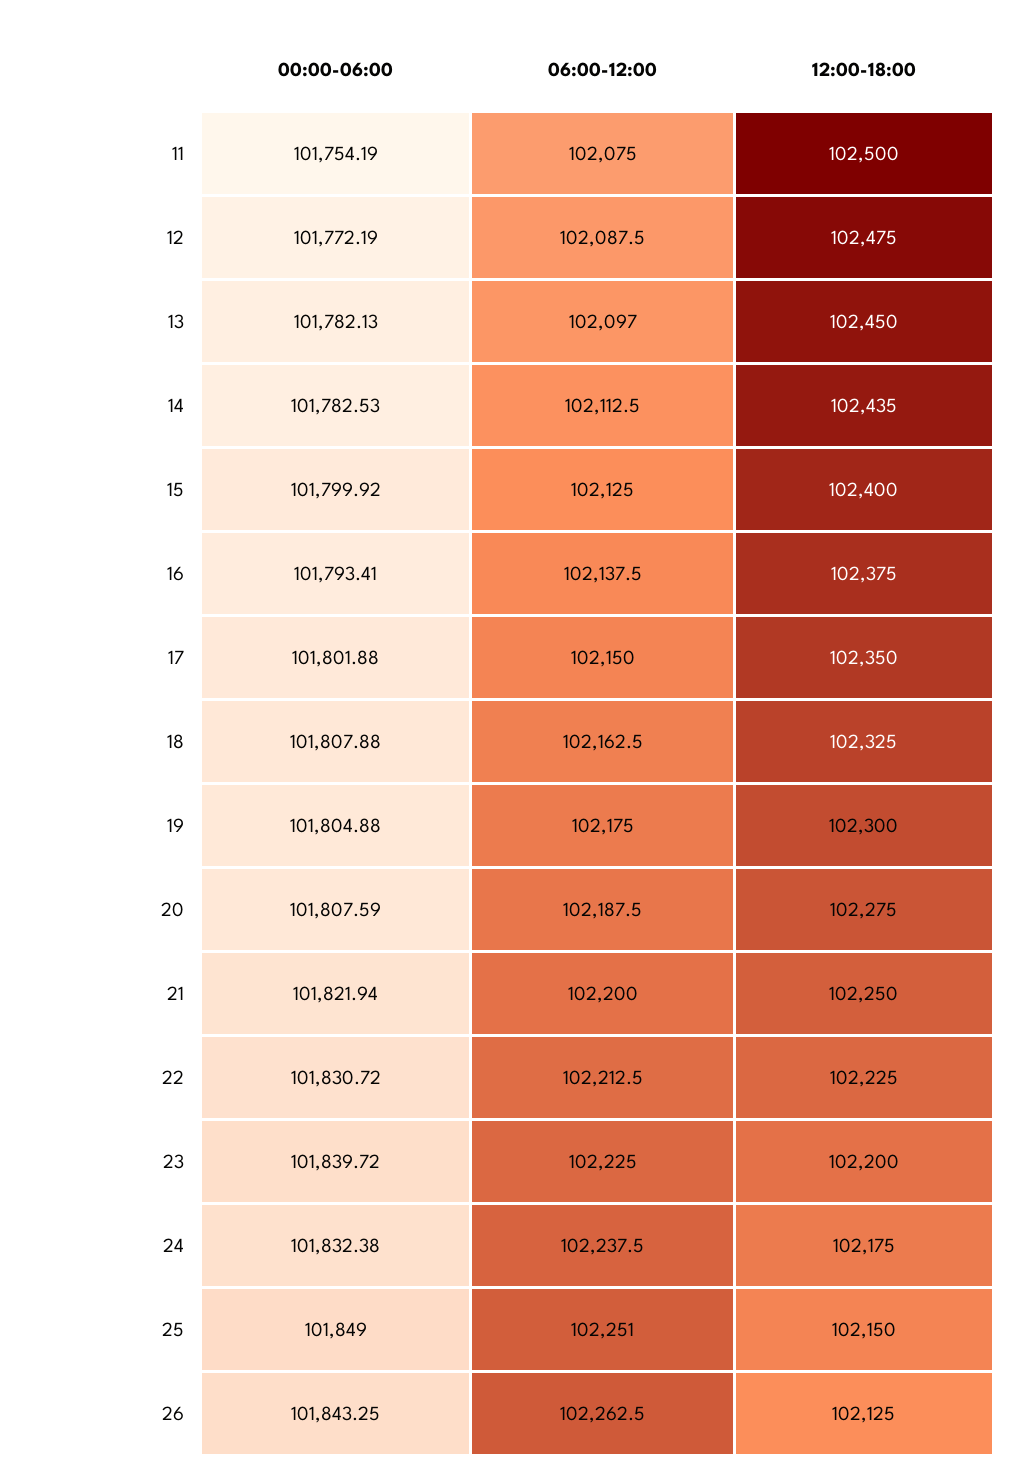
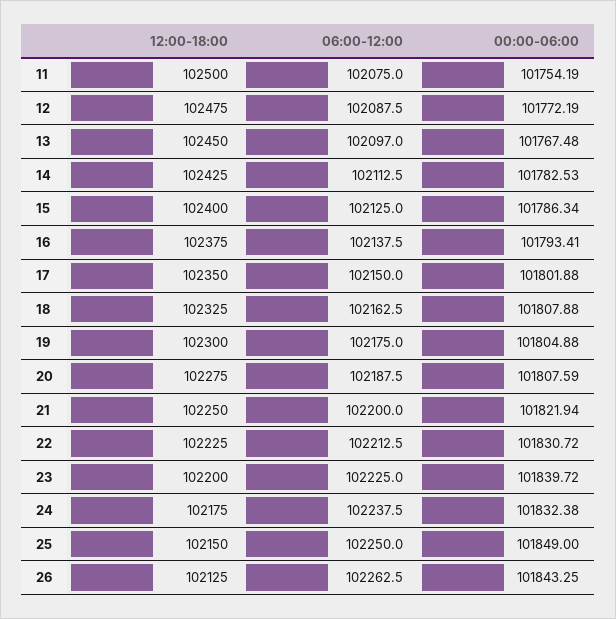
00:00-06:00, 13: 101782.13 -> 101767.48
12:00-18:00, 14: 102435 -> 102425
00:00-06:00, 15: 101799.92 -> 101786.34
06:00-12:00, 25: 102251 -> 102250

